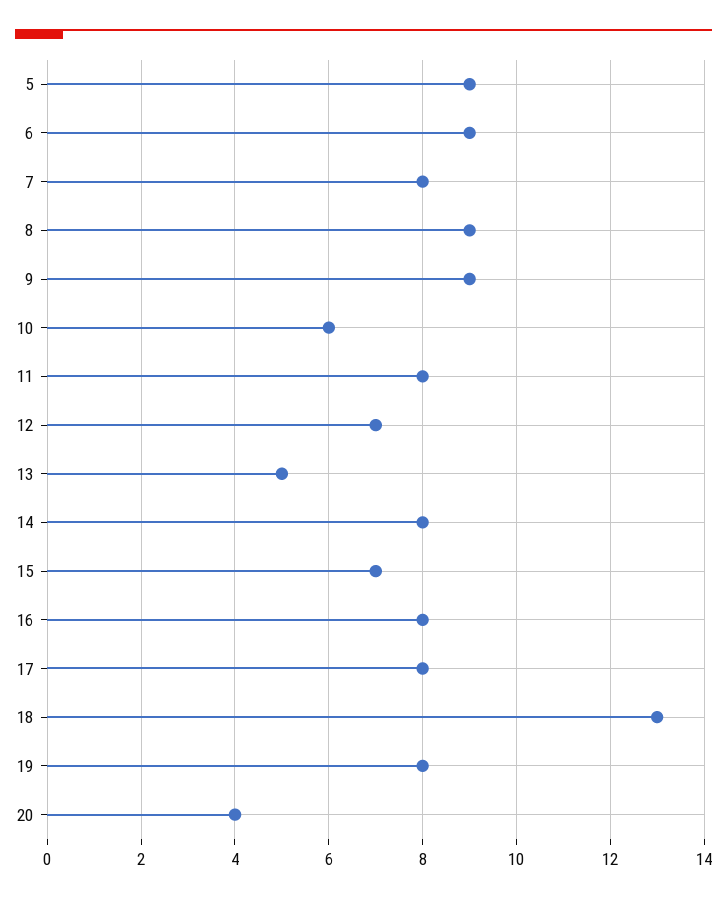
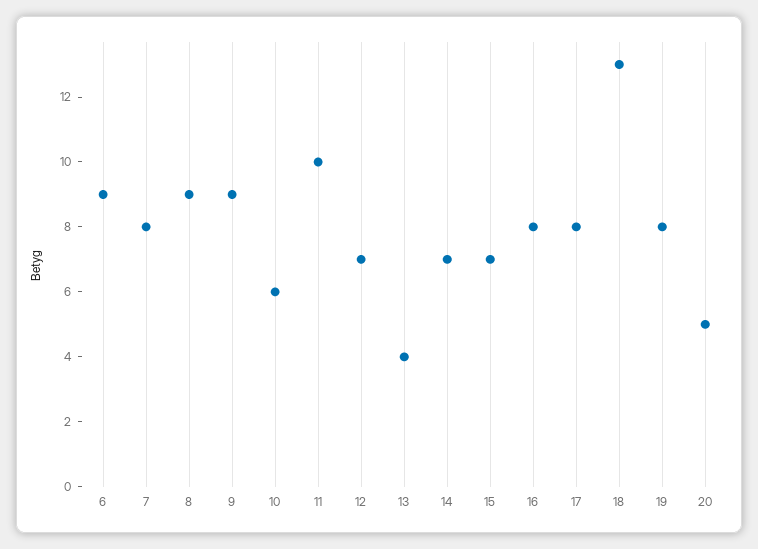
5: 9 -> none
11: 8 -> 10
13: 5 -> 4
14: 8 -> 7
20: 4 -> 5

